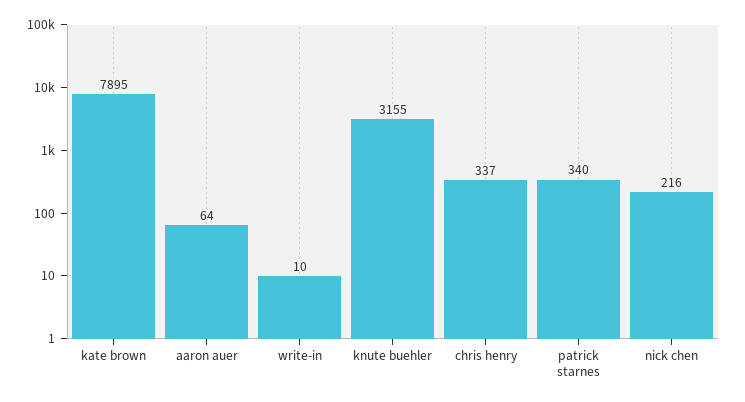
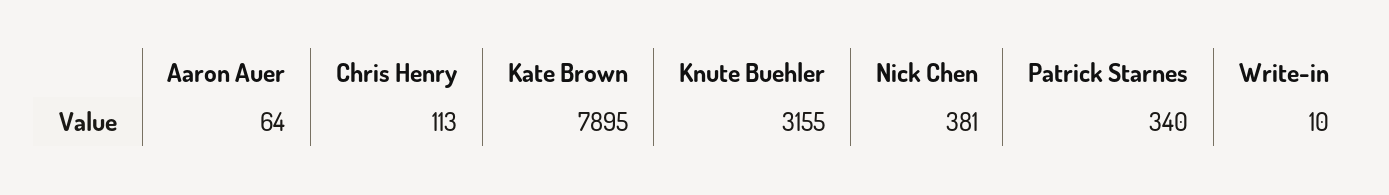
chris henry: 337 -> 113
nick chen: 216 -> 381

